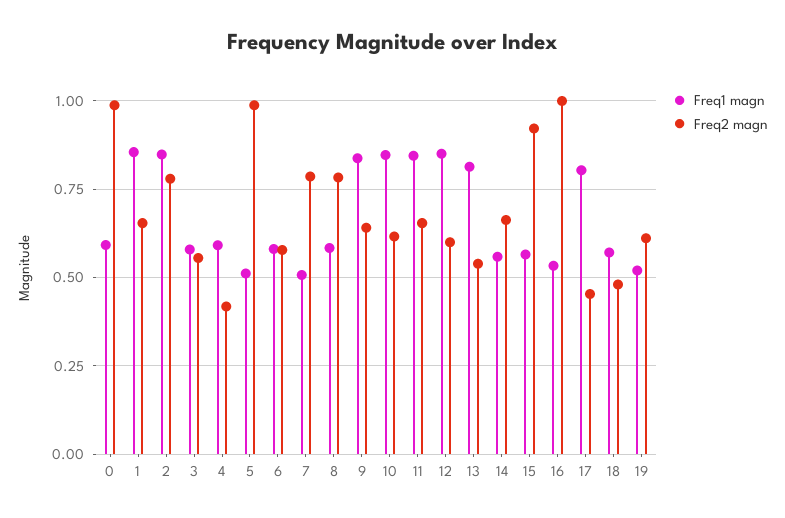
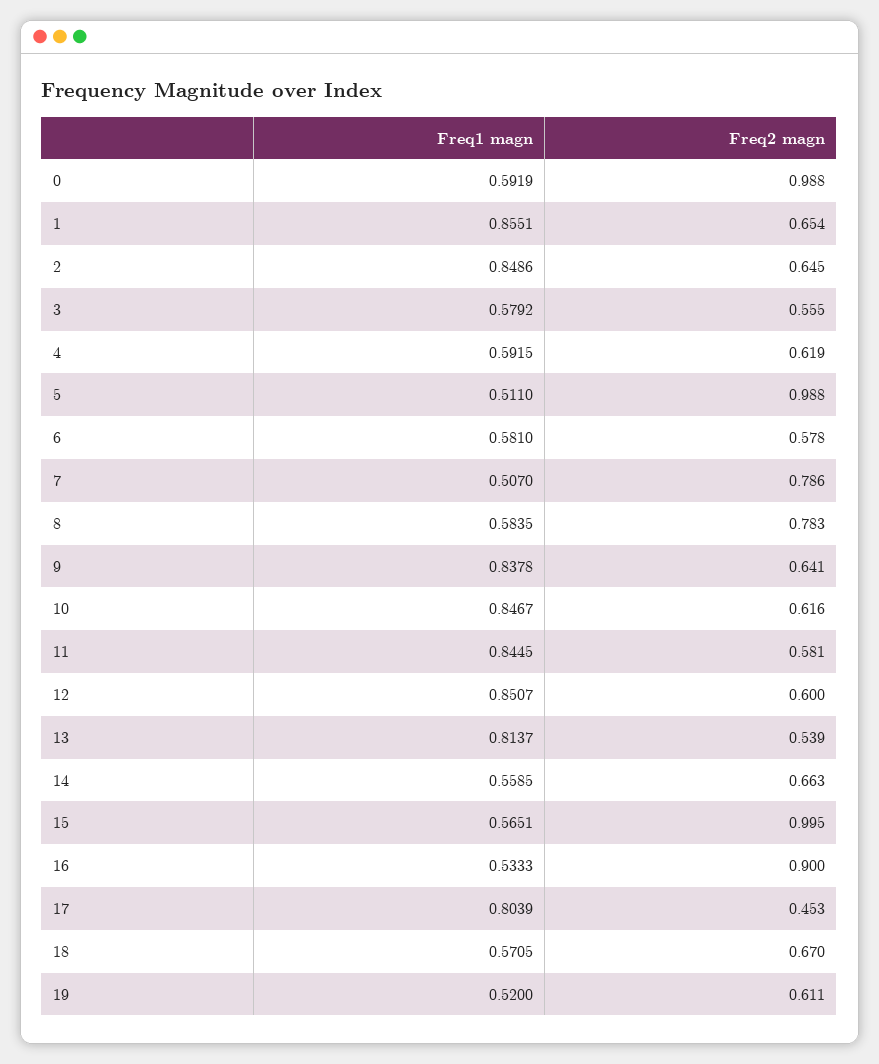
Freq2 magn, 2: 0.775 -> 0.645
Freq2 magn, 4: 0.425 -> 0.619
Freq2 magn, 11: 0.65 -> 0.581
Freq2 magn, 15: 0.925 -> 0.995
Freq2 magn, 16: 1 -> 0.9
Freq2 magn, 18: 0.475 -> 0.67

